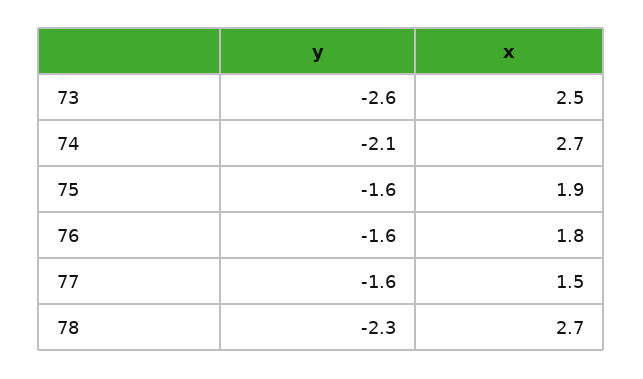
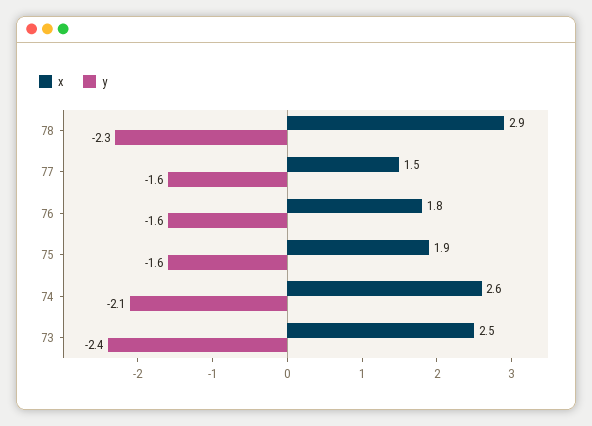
y, 73: -2.6 -> -2.4
x, 74: 2.7 -> 2.6
x, 78: 2.7 -> 2.9

